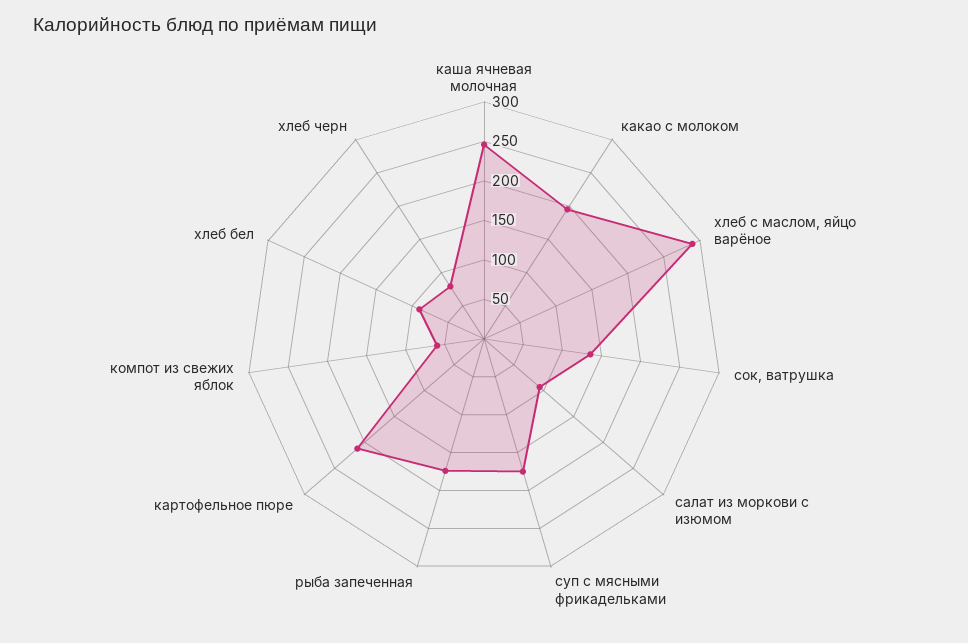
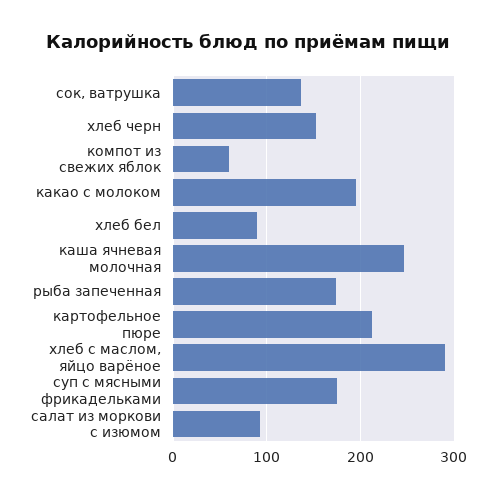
хлеб черн: 75 -> 150

